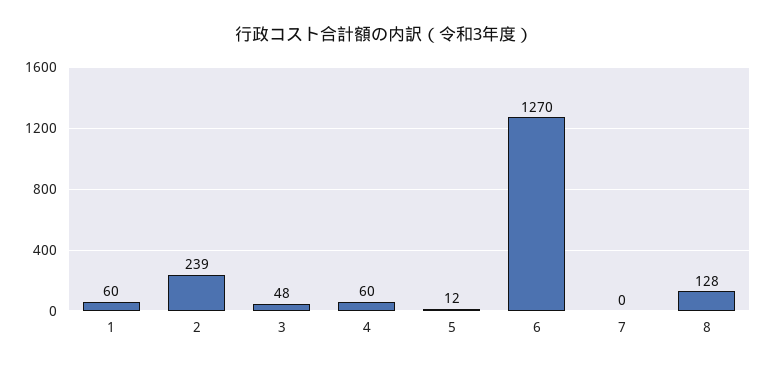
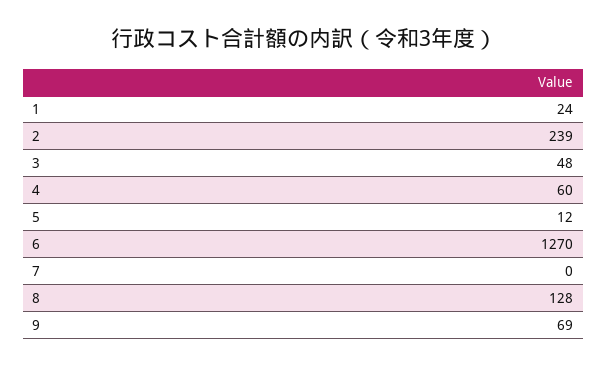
1: 60 -> 24
9: none -> 69

